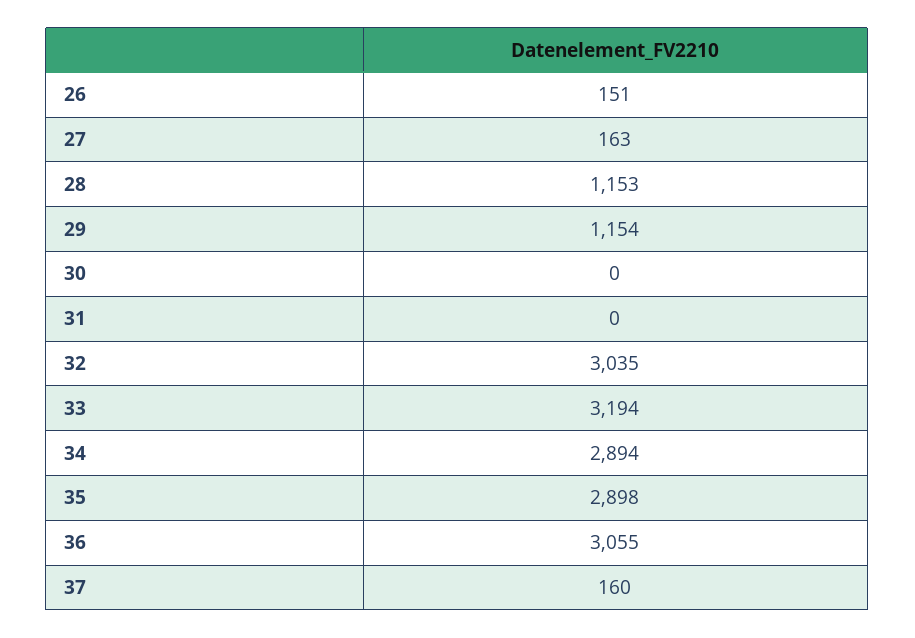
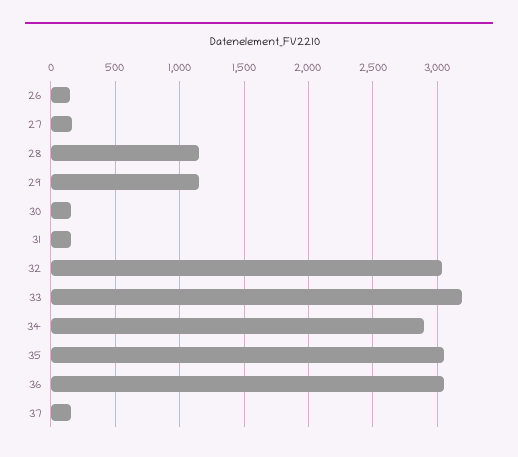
30: 0 -> 150
31: 0 -> 150
35: 2898 -> 3050

